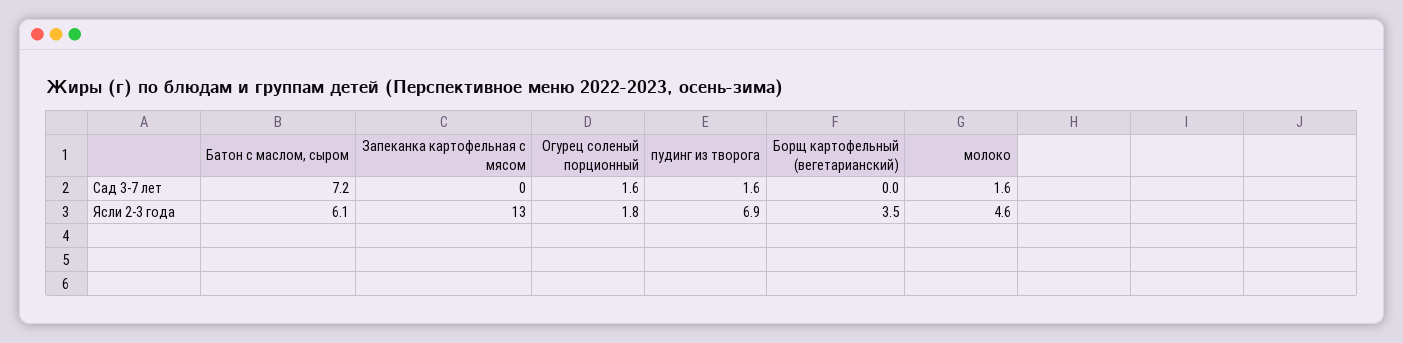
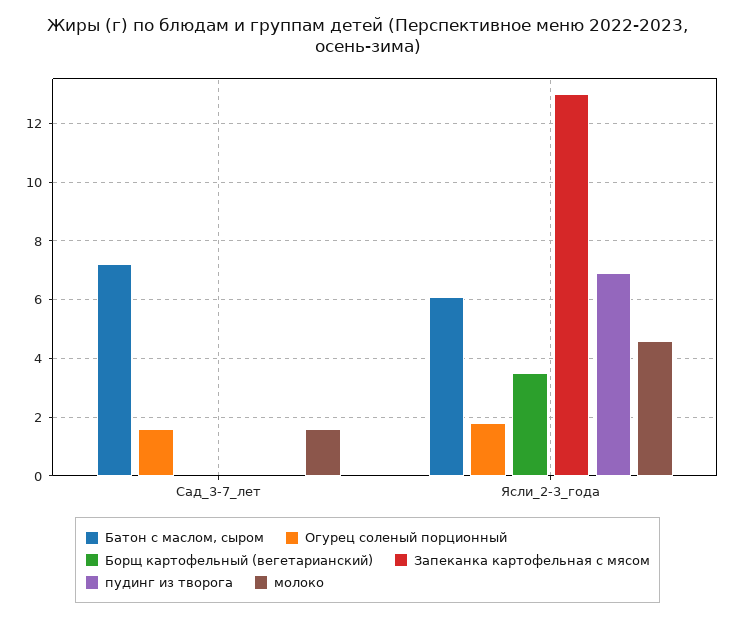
пудинг из творога, Сад 3-7 лет: 1.6 -> 0

